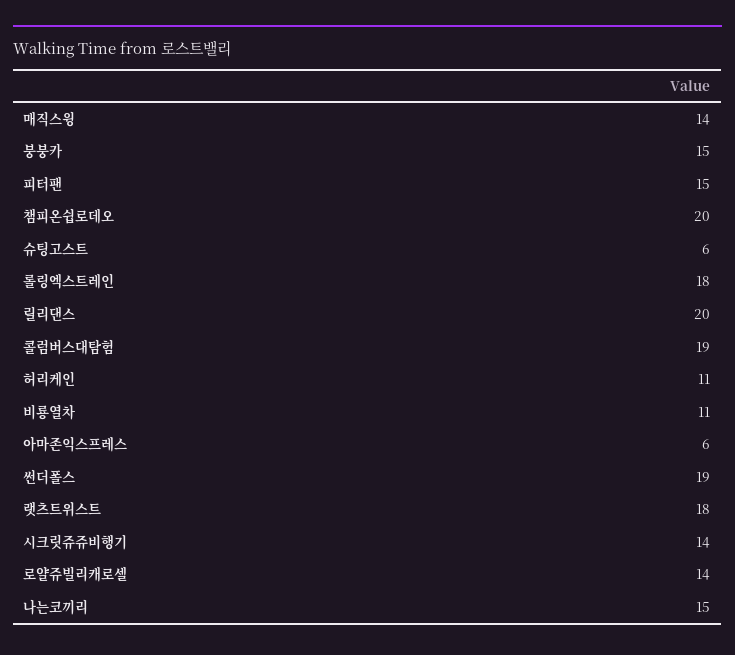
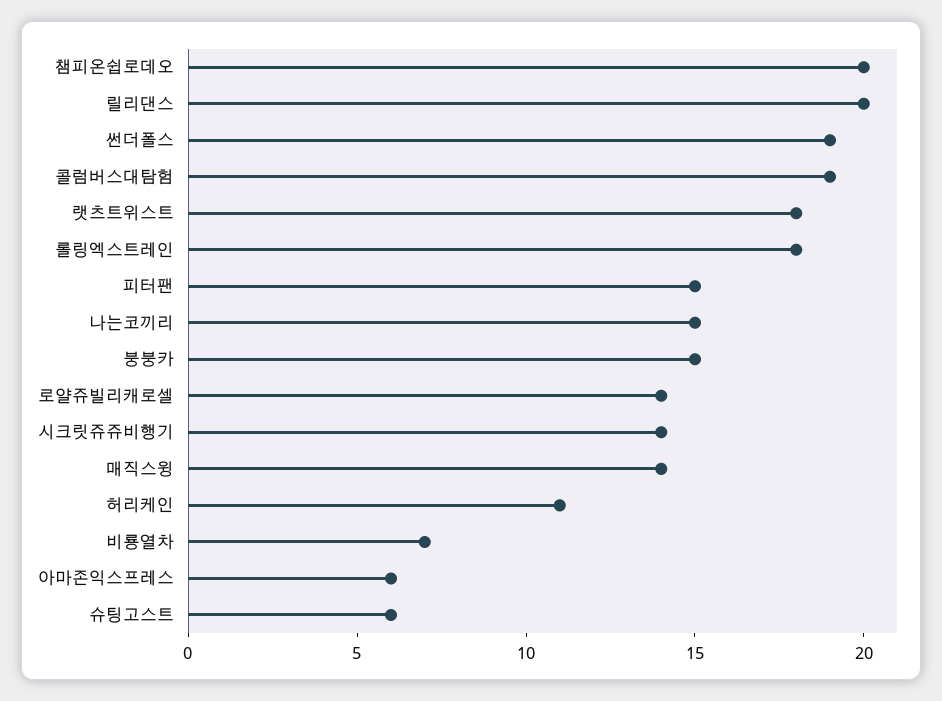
비룡열차: 11 -> 7

